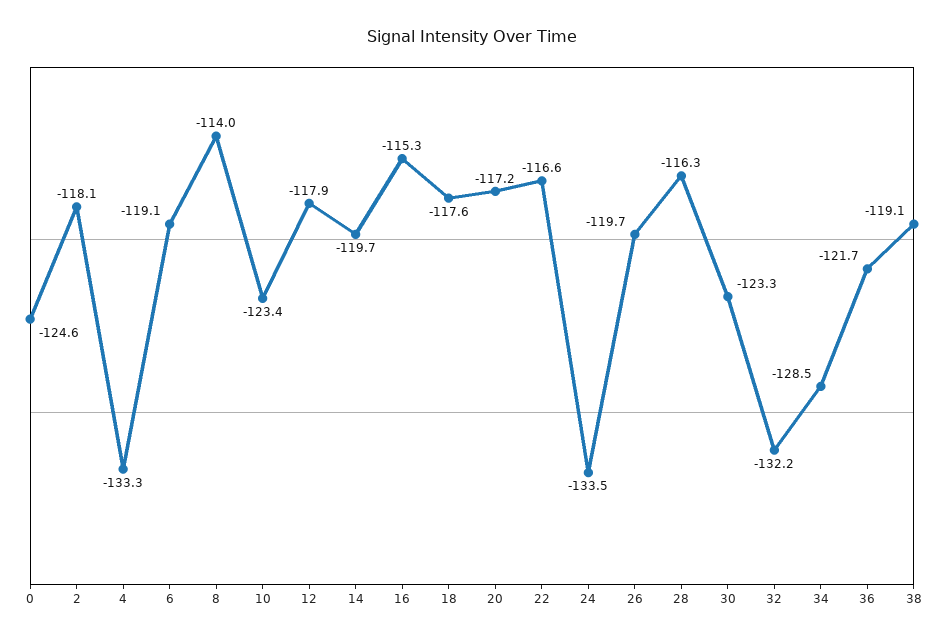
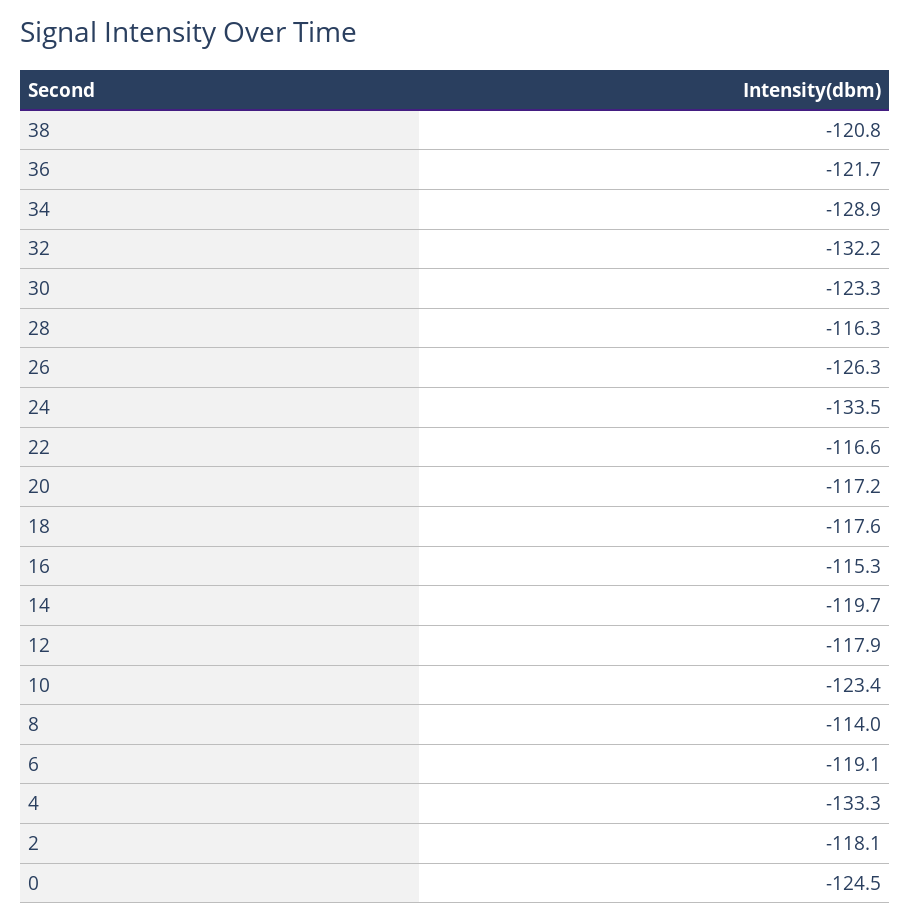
0: -124.6 -> -124.5
26: -119.7 -> -126.3
34: -128.5 -> -128.9
38: -119.1 -> -120.8

